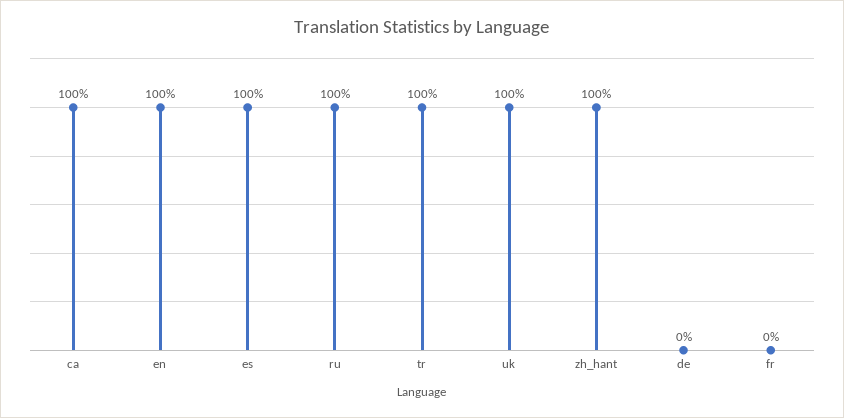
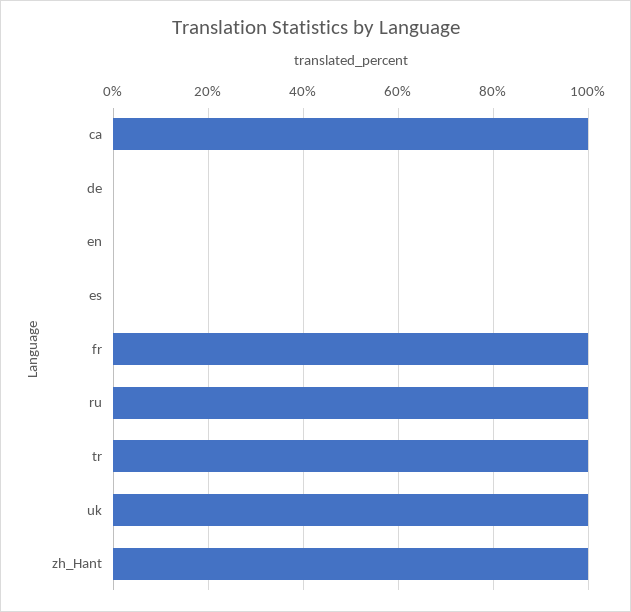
en: 100 -> 0
es: 100 -> 0
fr: 0 -> 100

